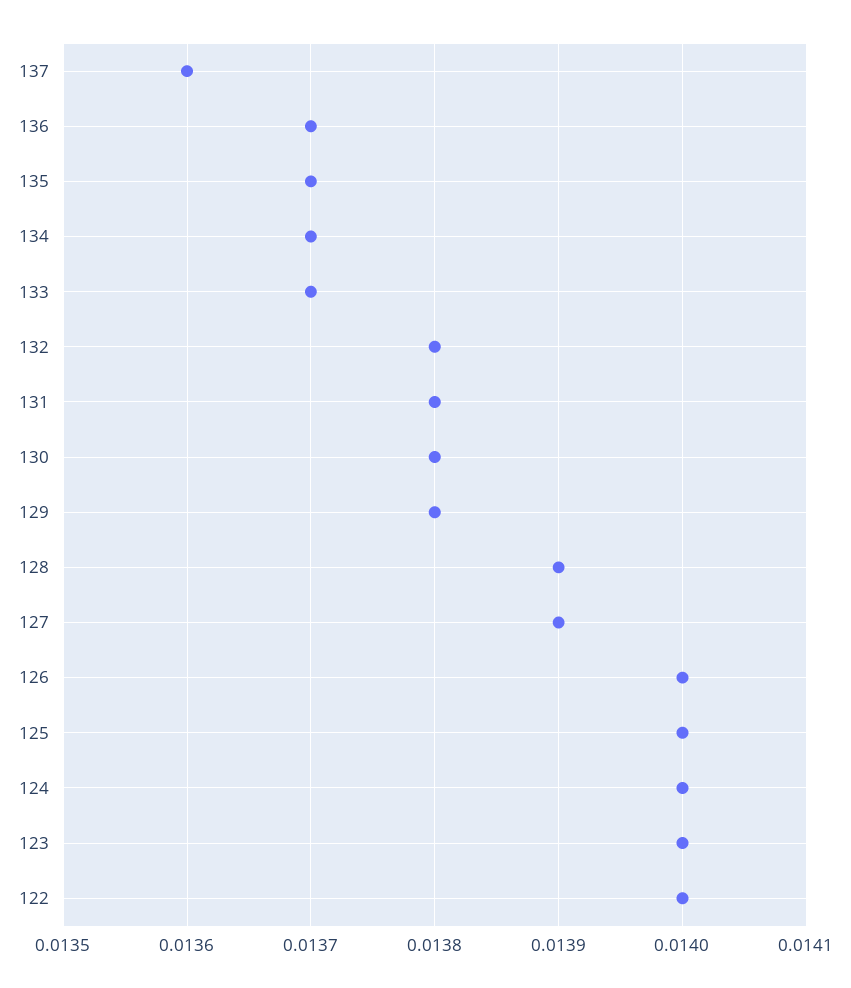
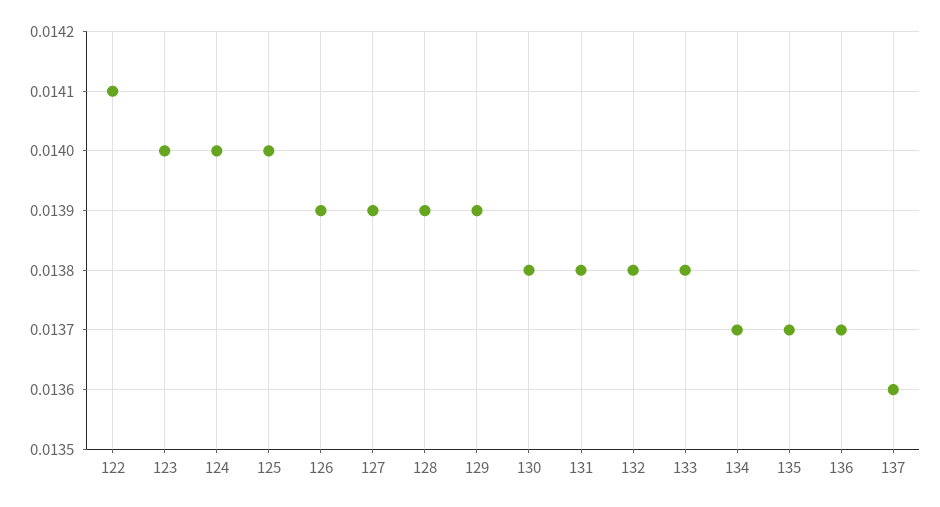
133: 0.0137 -> 0.0138
129: 0.0138 -> 0.0139
126: 0.014 -> 0.0139
122: 0.014 -> 0.0141

